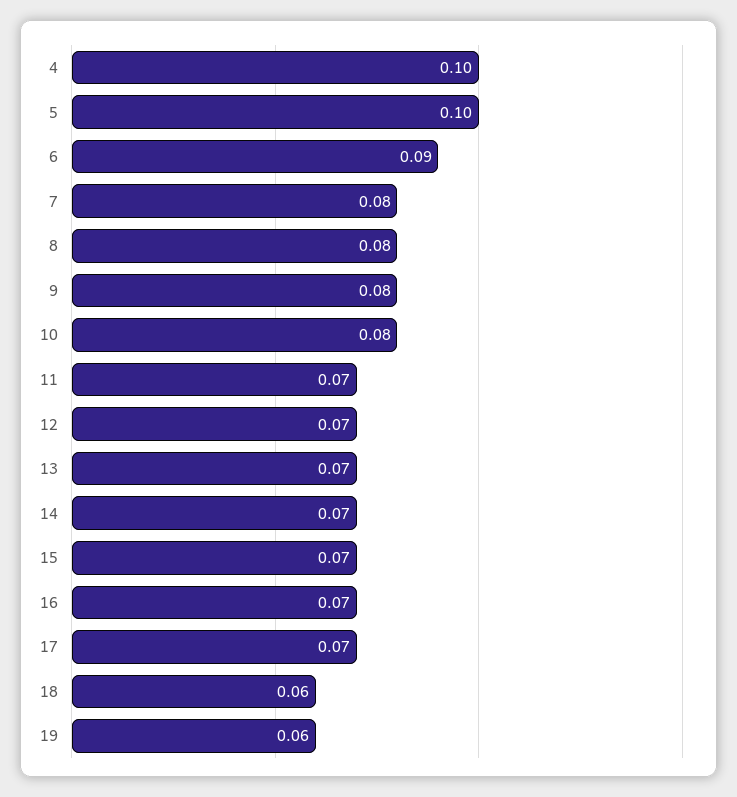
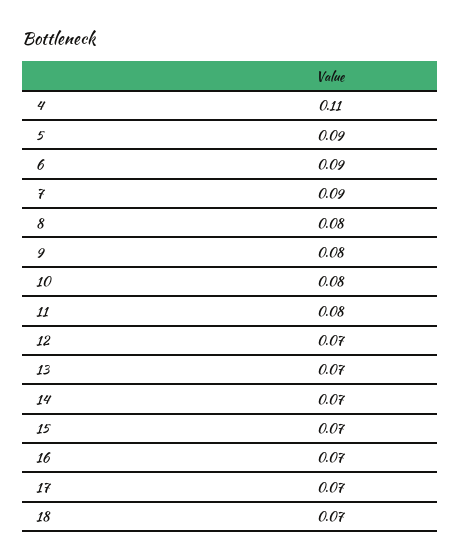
4: 0.1 -> 0.11
5: 0.1 -> 0.09
7: 0.08 -> 0.09
11: 0.07 -> 0.08
18: 0.06 -> 0.07
19: 0.06 -> none

